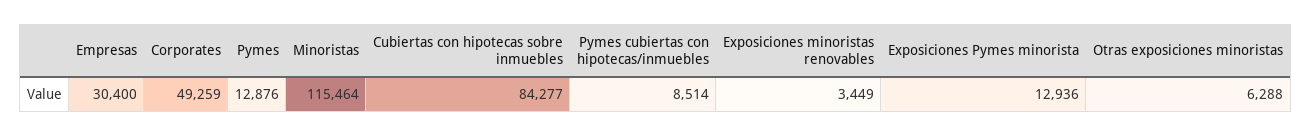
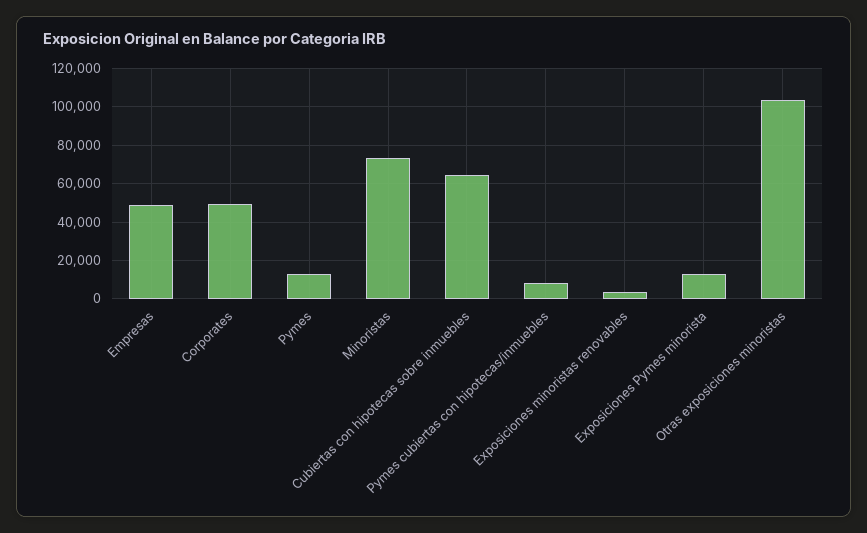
Empresas: 30400 -> 50000
Minoristas: 115464 -> 75000
Cubiertas con hipotecas sobre inmuebles: 84277 -> 65000
Otras exposiciones minoristas: 6288 -> 105000

